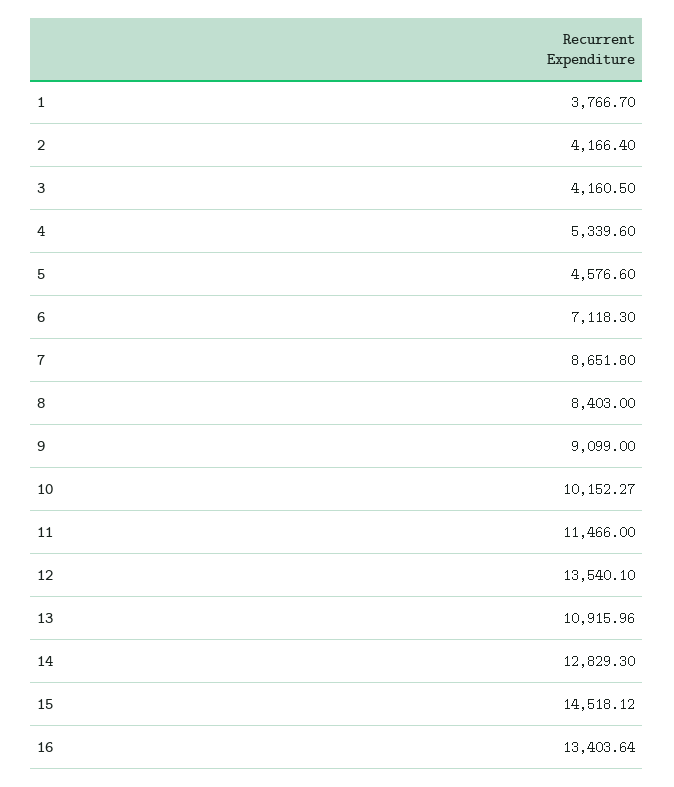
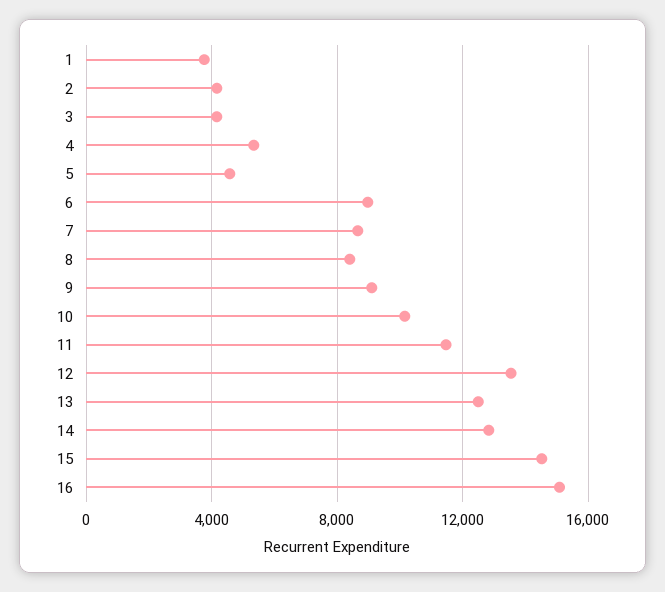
6: 7118.3 -> 9000
13: 10915.96 -> 12500
16: 13403.64 -> 15000

